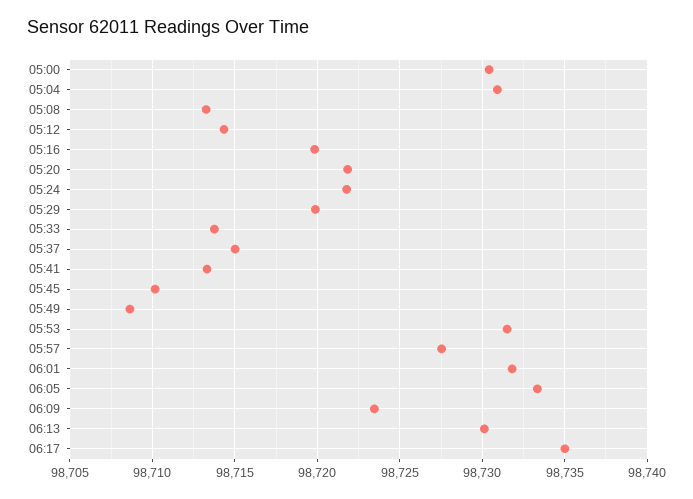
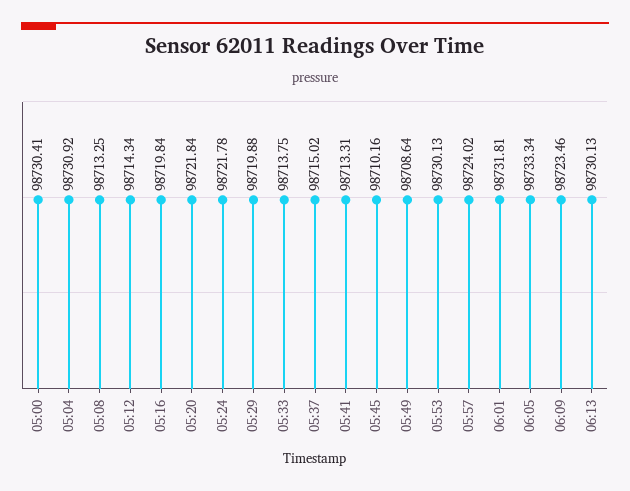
05:53: 98731.5 -> 98730.13
05:57: 98727.5 -> 98724.02
06:17: 98735 -> none

